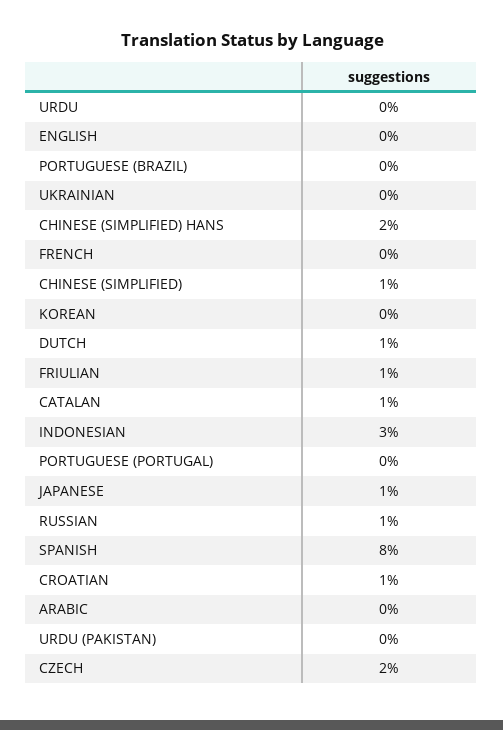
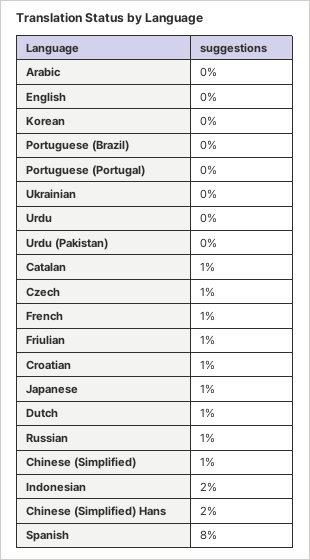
FRENCH: 0 -> 1
INDONESIAN: 3 -> 2
CZECH: 2 -> 1

